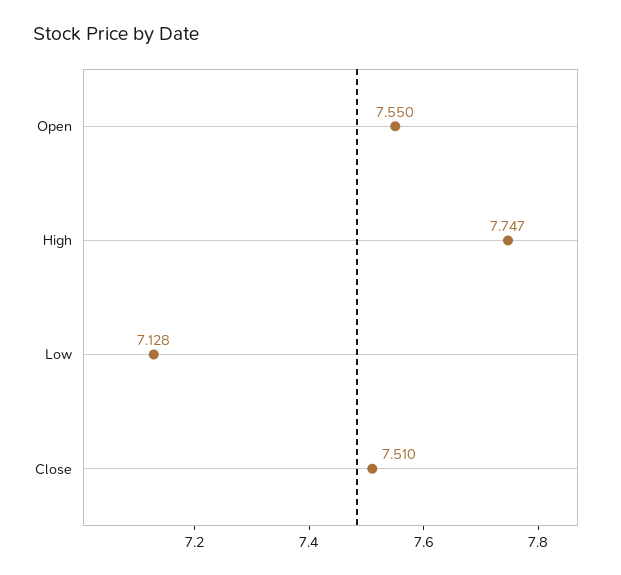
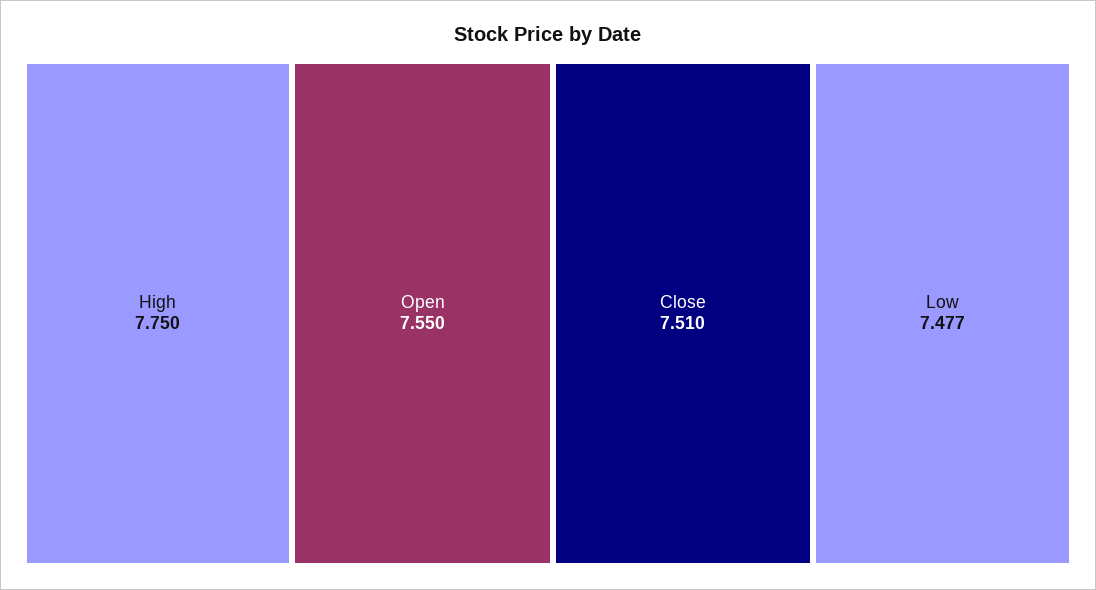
High: 7.747 -> 7.75
Low: 7.128 -> 7.477

